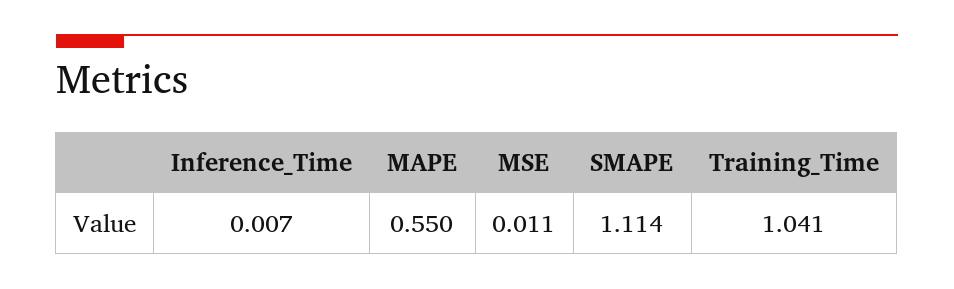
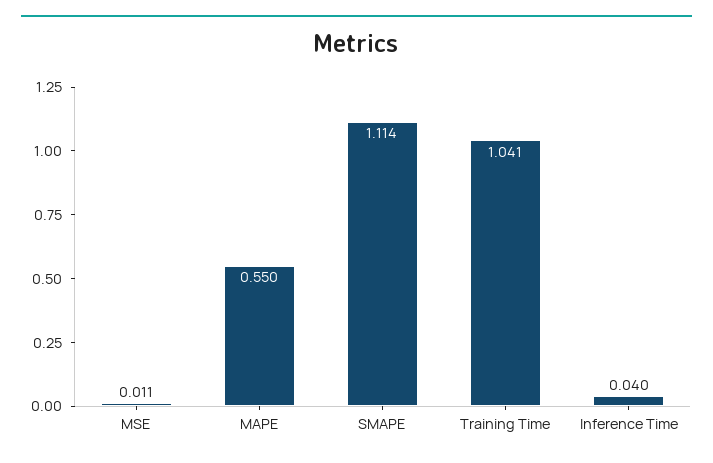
Inference_Time: 0.007 -> 0.04

